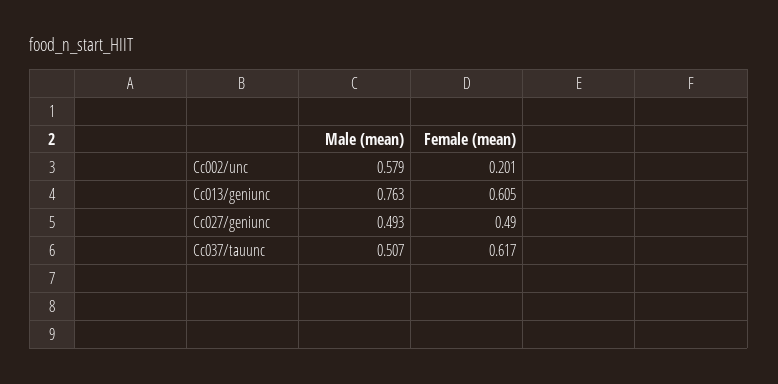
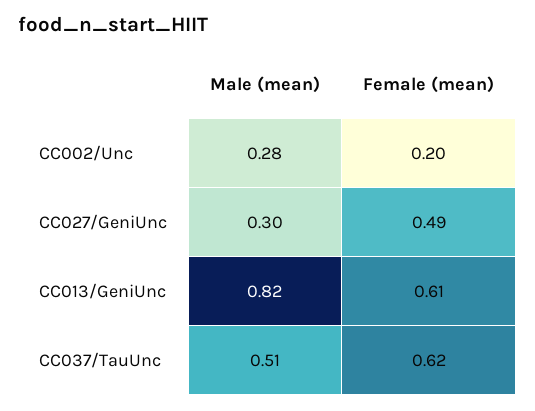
Male (mean), Cc002/unc: 0.579 -> 0.28
Male (mean), Cc013/geniunc: 0.763 -> 0.82
Male (mean), Cc027/geniunc: 0.493 -> 0.3

